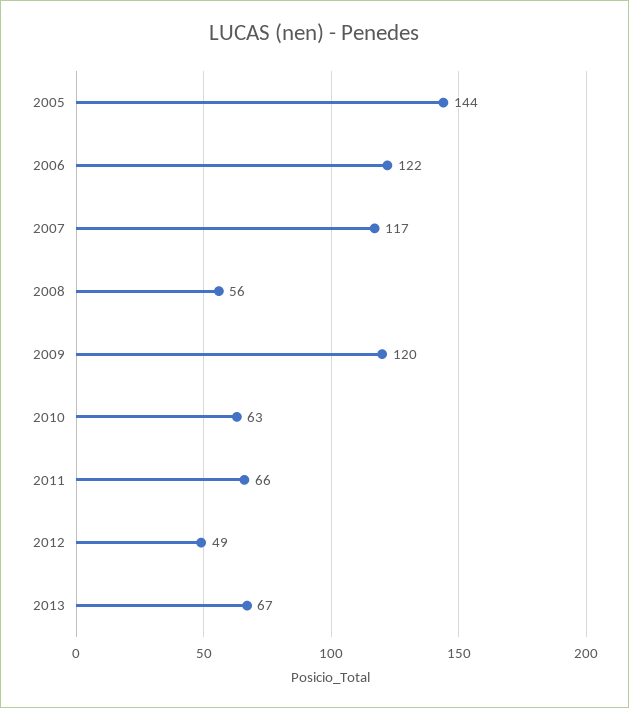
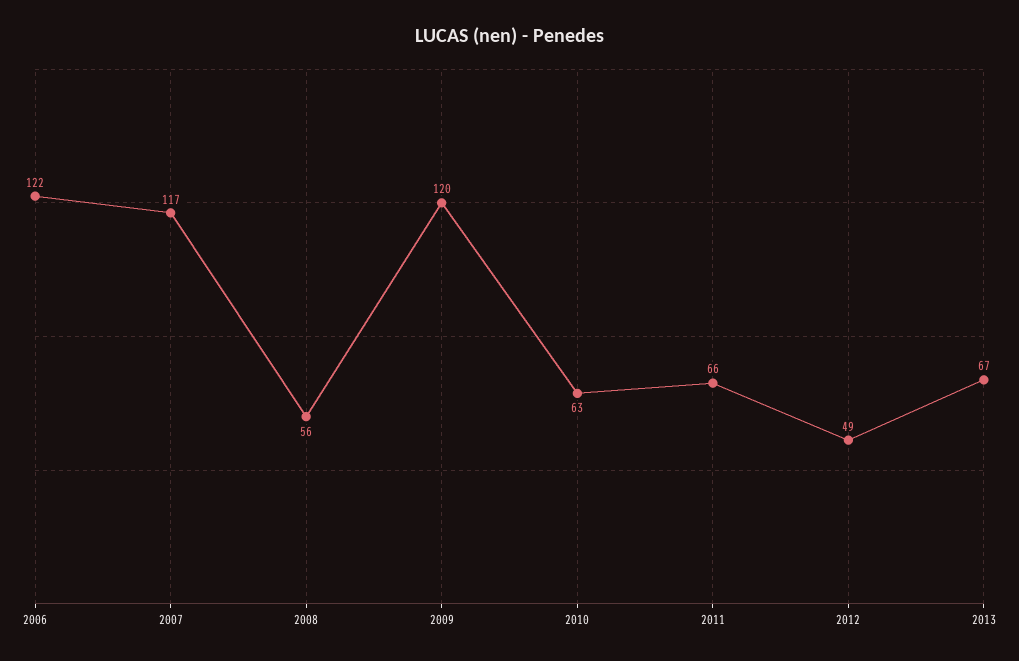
2005: 144 -> none

